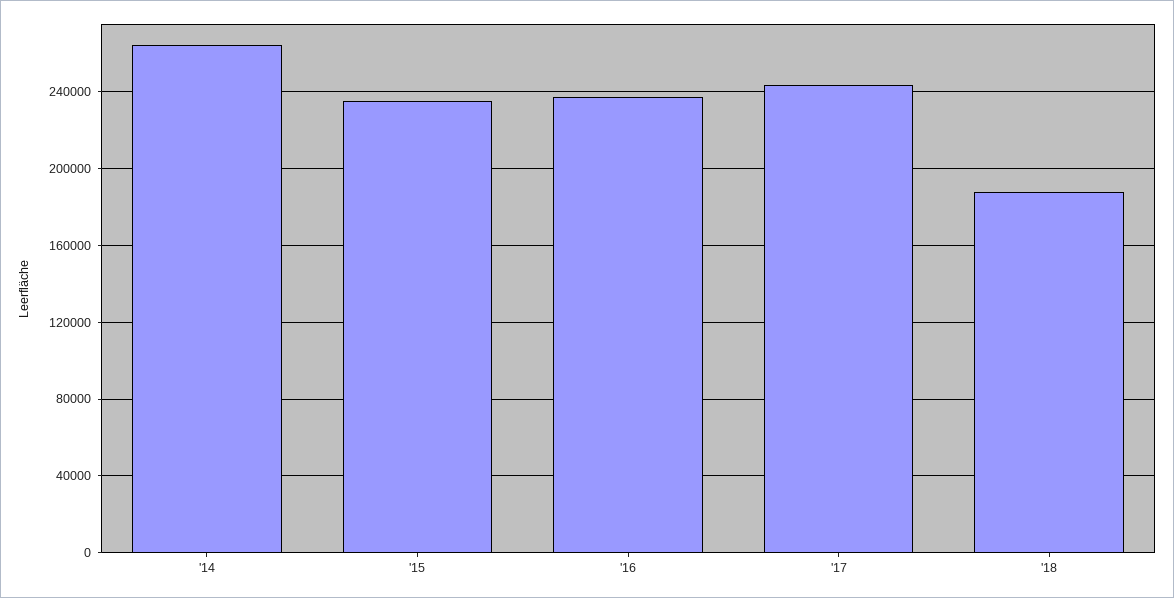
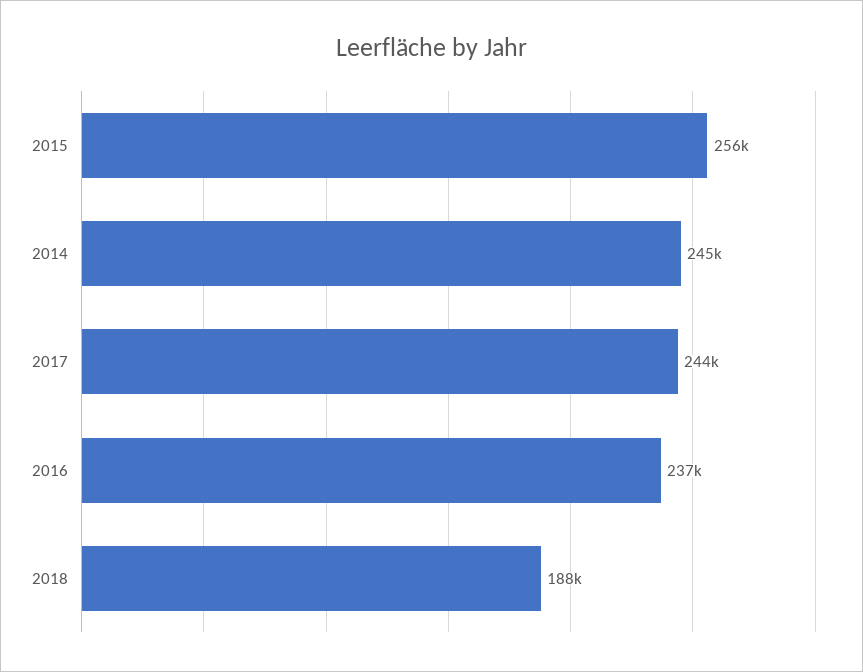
'14: 265000 -> 245000
'15: 235000 -> 256000

